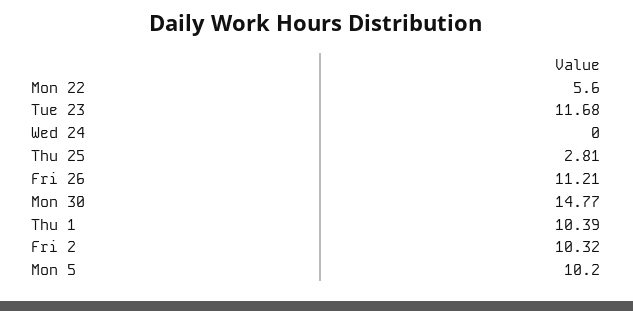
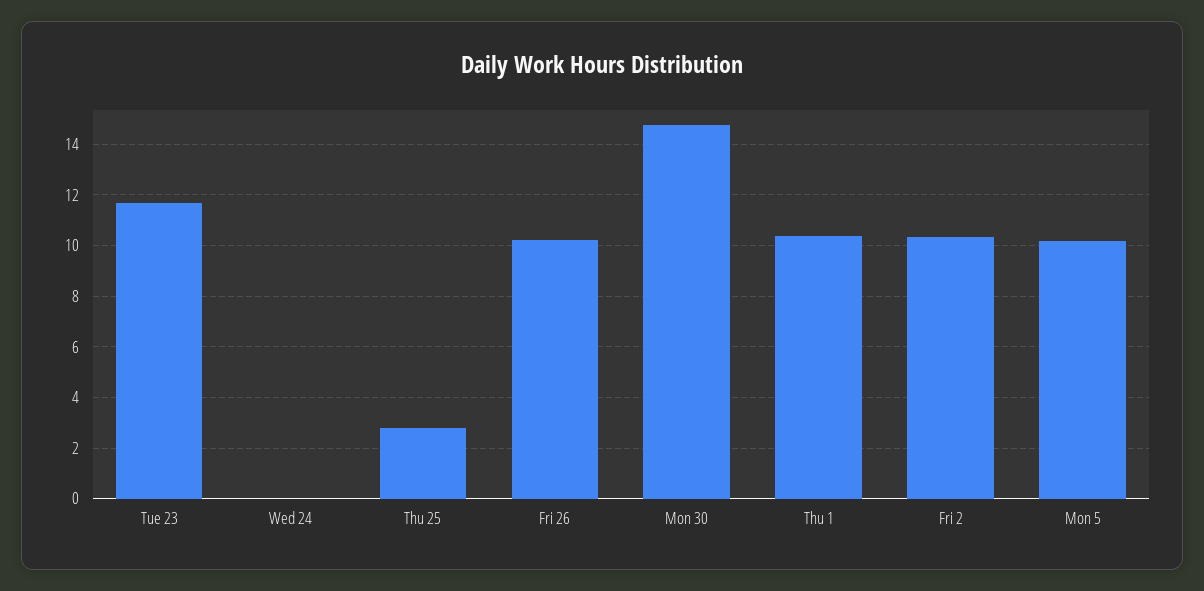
Mon 22: 5.6 -> none
Fri 26: 11.21 -> 10.25

